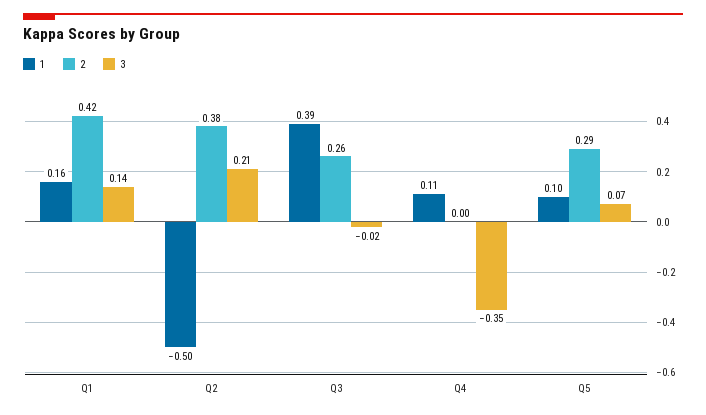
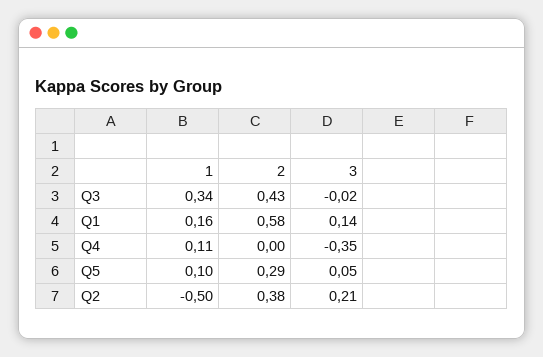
2, Q1: 0.42 -> 0.58
1, Q3: 0.39 -> 0.34
2, Q3: 0.26 -> 0.43
3, Q5: 0.07 -> 0.05

